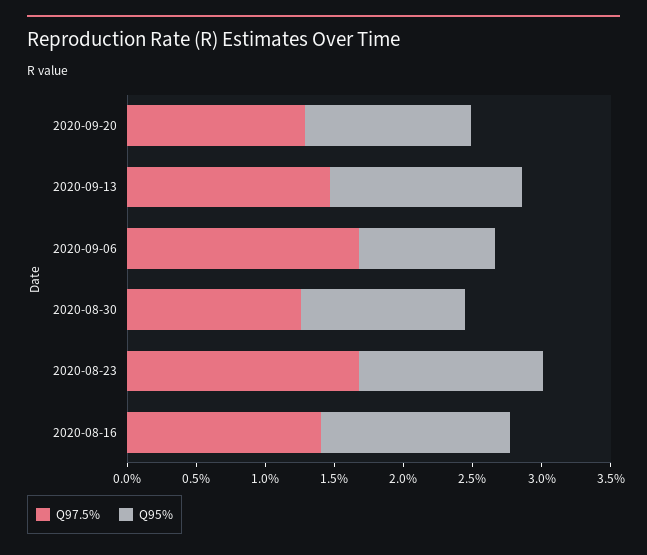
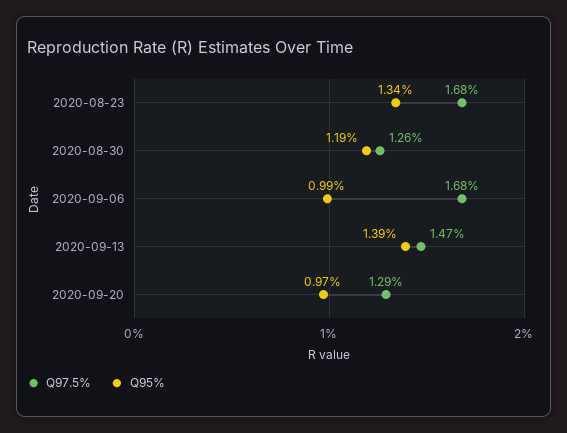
Q95%, 2020-09-20: 1.2 -> 0.97
Q97.5%, 2020-08-16: 1.4 -> none
Q95%, 2020-08-16: 1.4 -> none

